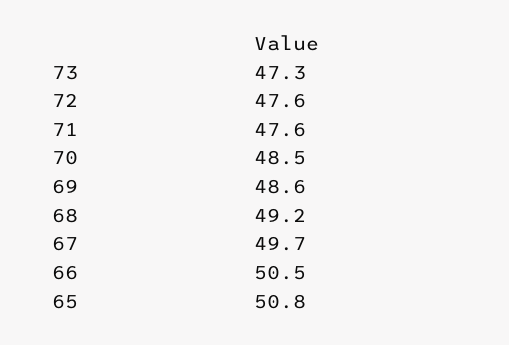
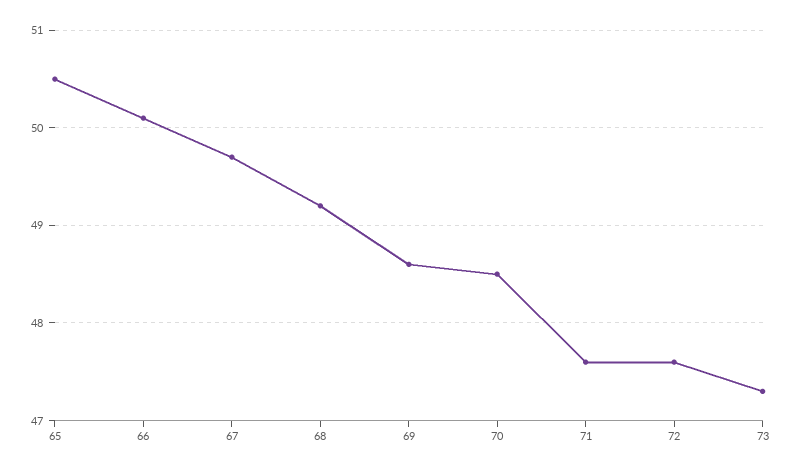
66: 50.5 -> 50.1
65: 50.8 -> 50.5

